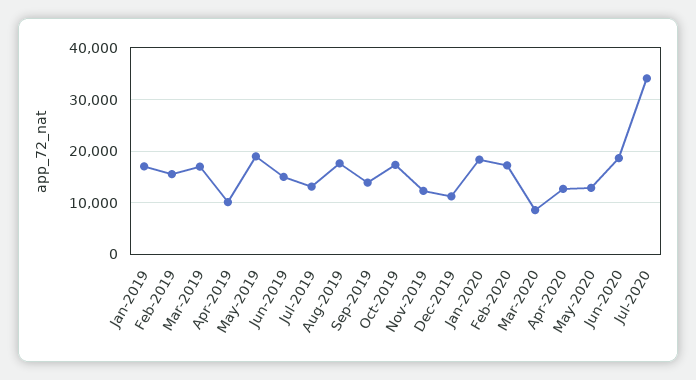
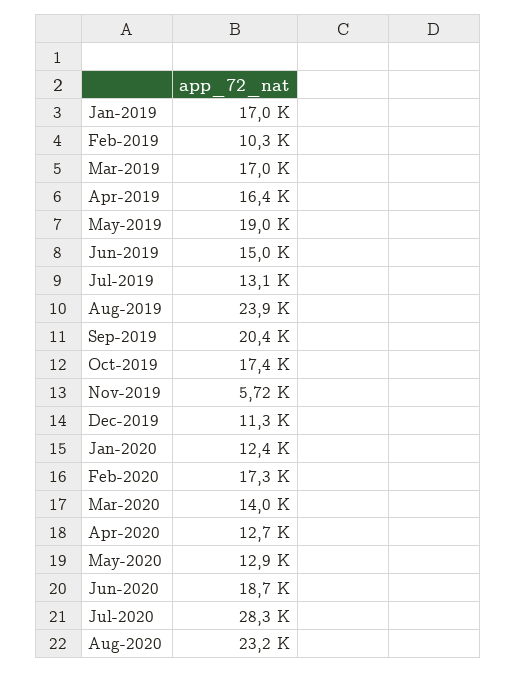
Feb-2019: 16000 -> 10300
Apr-2019: 10000 -> 16400
Aug-2019: 18000 -> 23900
Sep-2019: 14000 -> 20400
Nov-2019: 12000 -> 5720
Jan-2020: 18000 -> 12400
Mar-2020: 8000 -> 14000
Jul-2020: 34000 -> 28300
Aug-2020: none -> 23200

